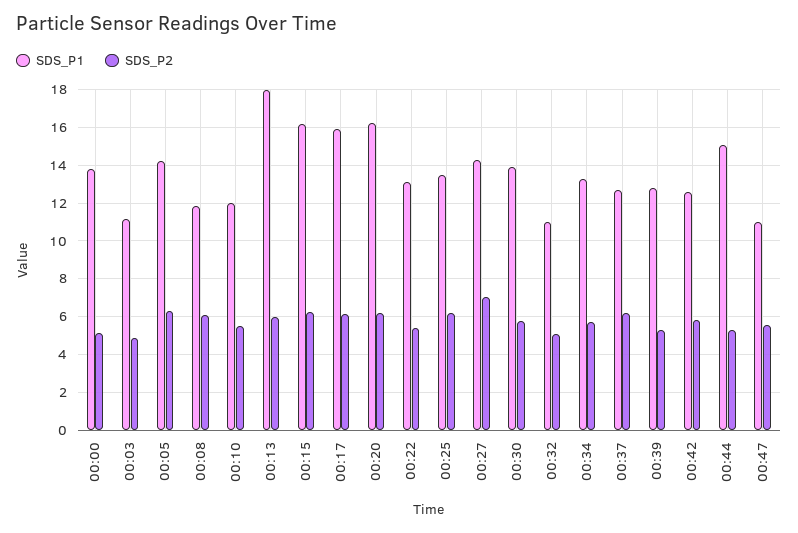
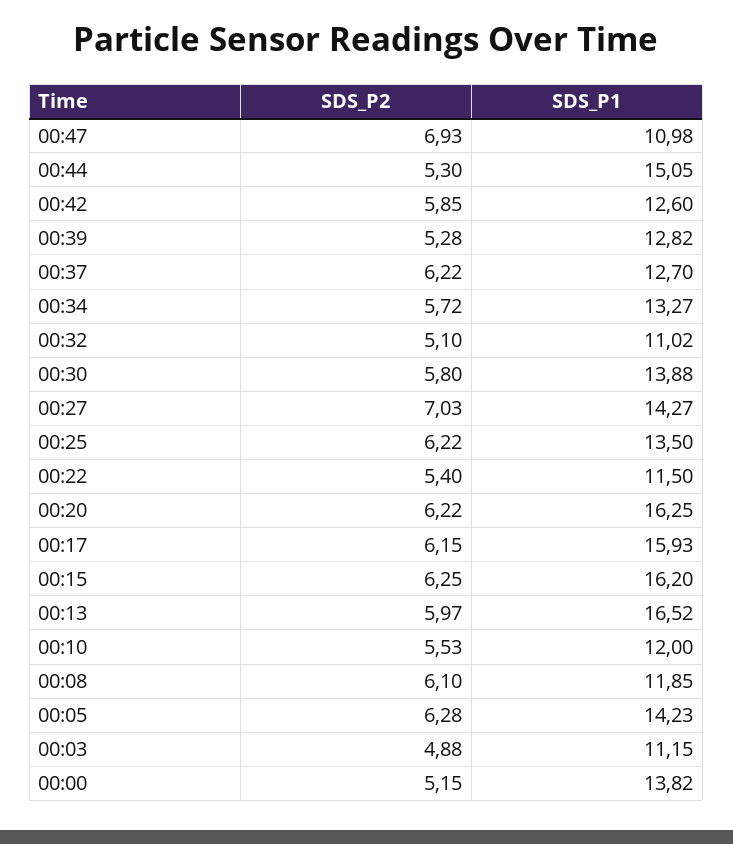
SDS_P1, 00:13: 18 -> 16.52
SDS_P1, 00:22: 13 -> 11.5
SDS_P2, 00:47: 5.5 -> 6.93

